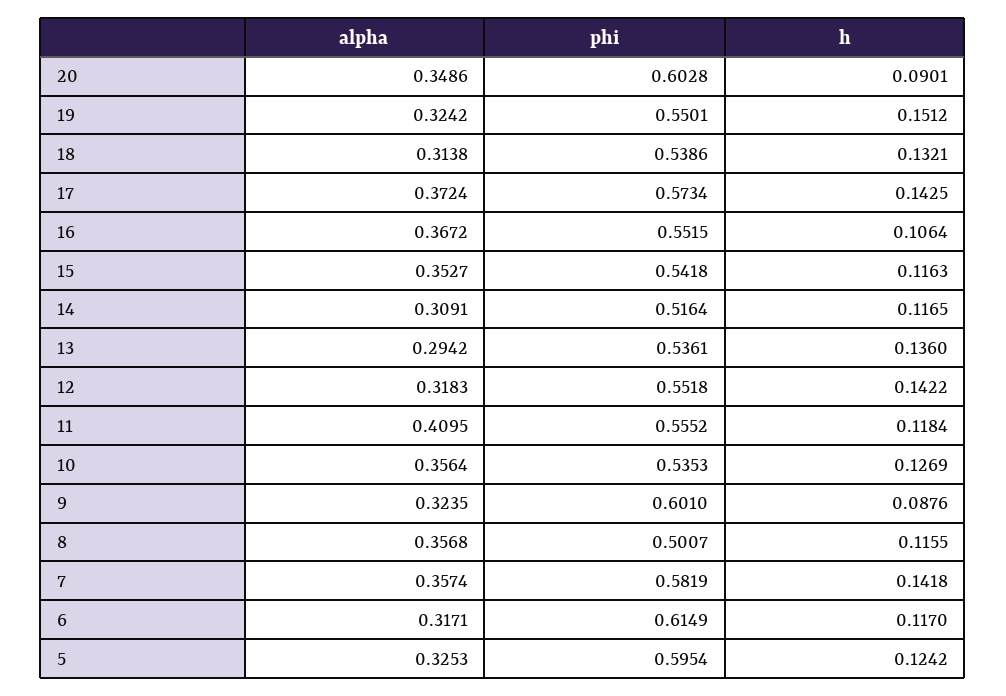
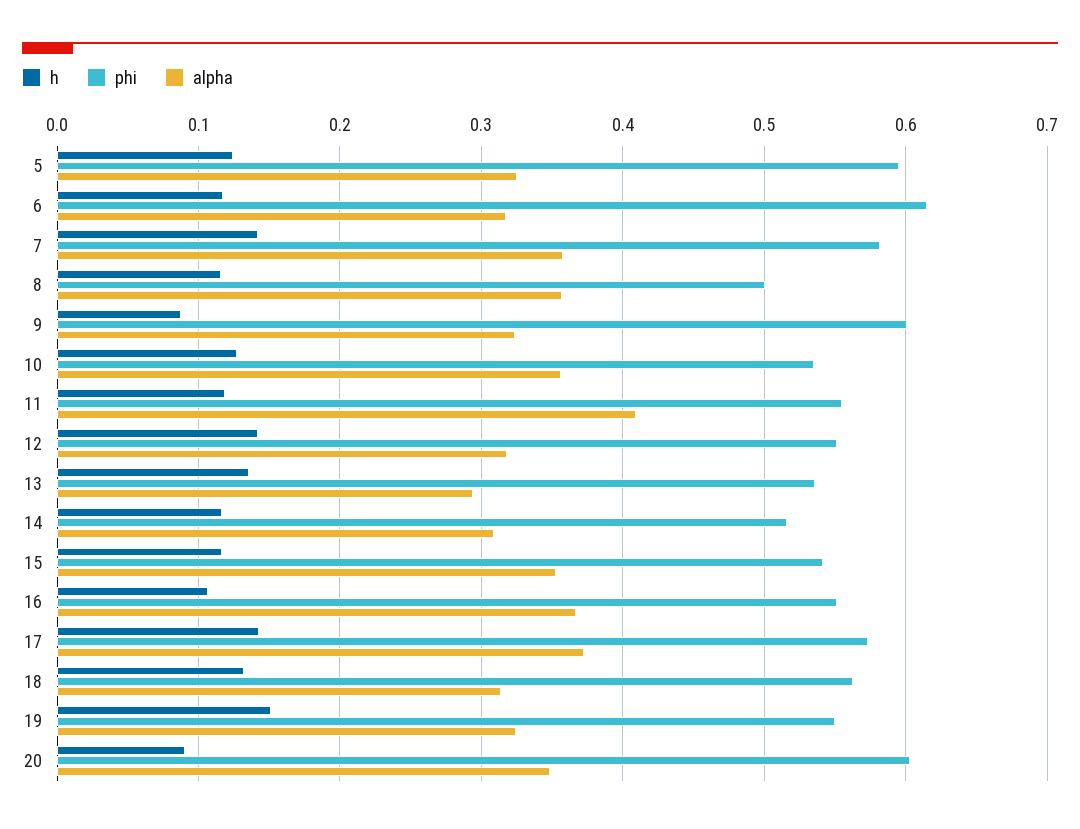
phi, 18: 0.5386 -> 0.56

